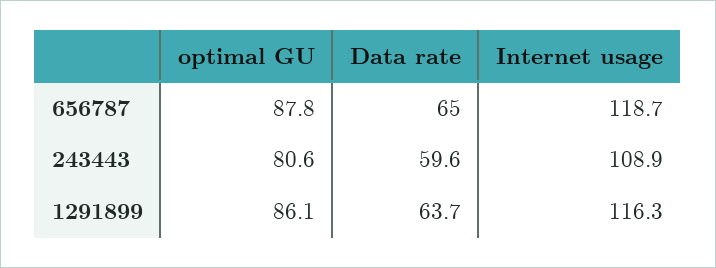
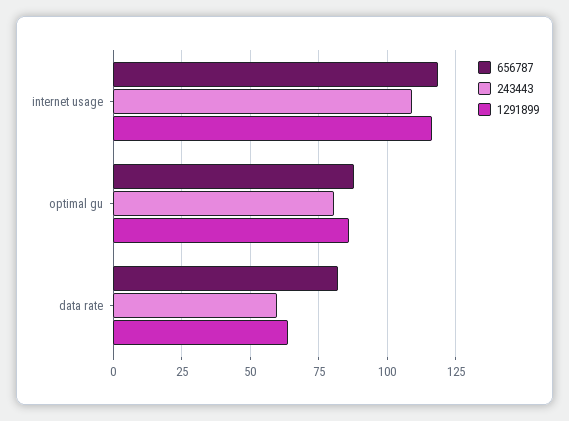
656787, Data rate: 65 -> 82.5

